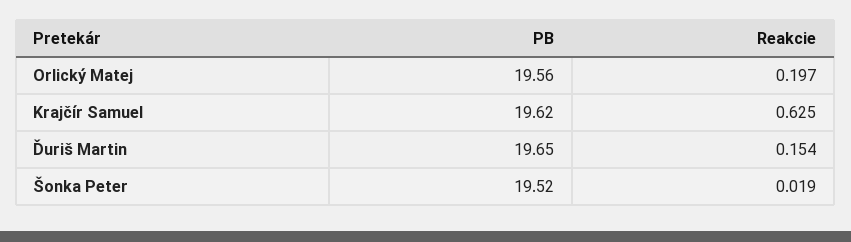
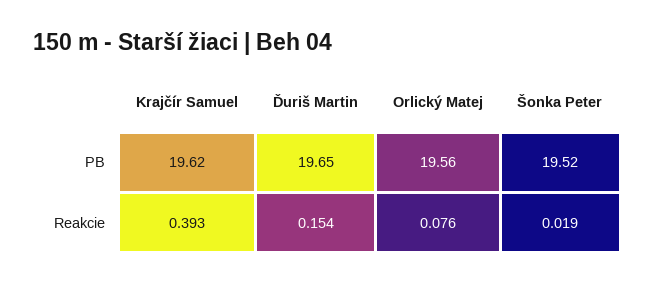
Reakcie, Orlický Matej: 0.197 -> 0.076
Reakcie, Krajčír Samuel: 0.625 -> 0.393

